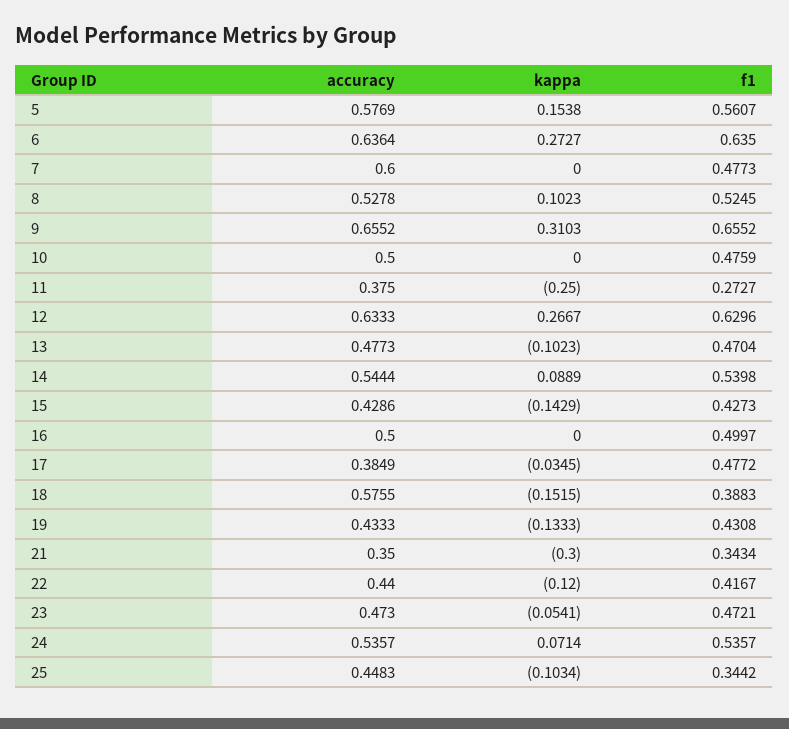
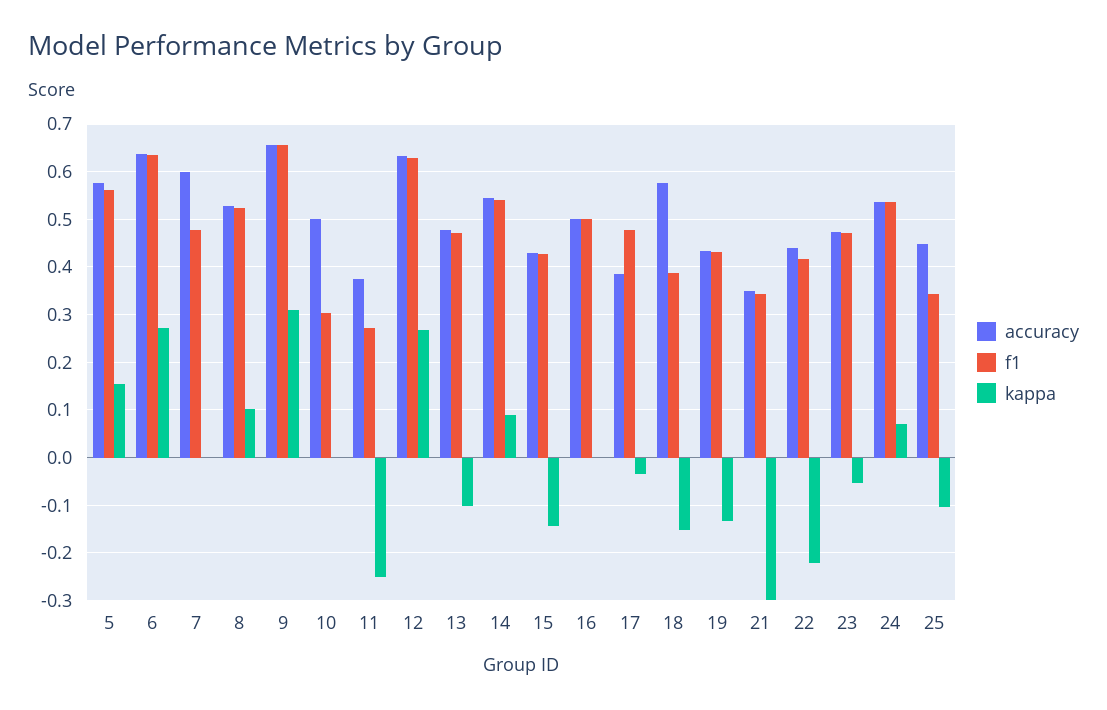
f1, 10: 0.4759 -> 0.3
kappa, 22: -0.12 -> -0.22

